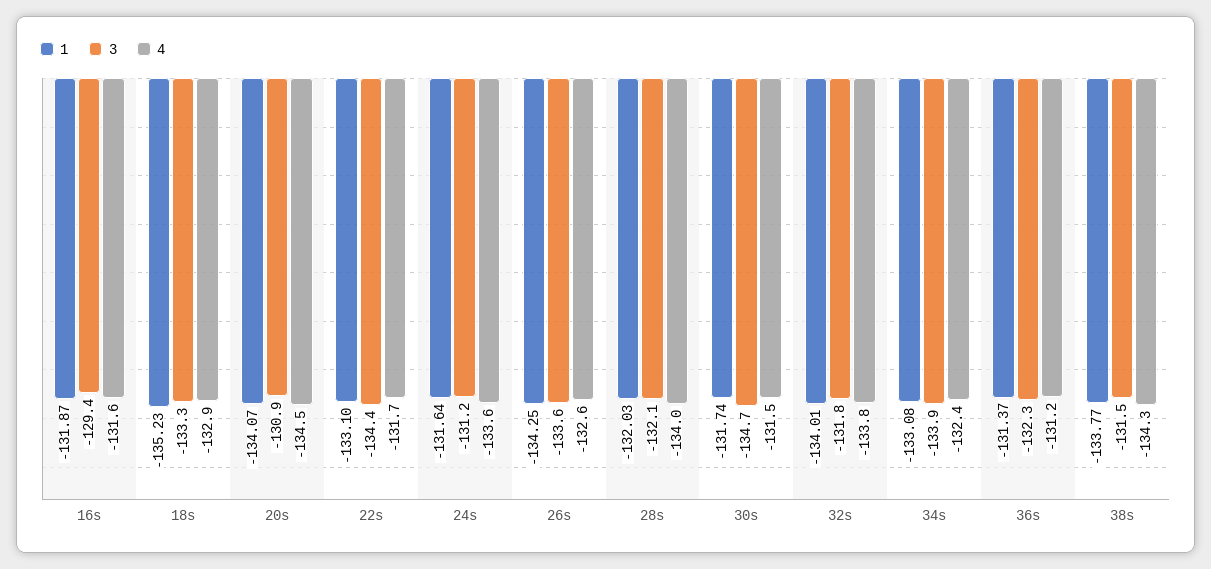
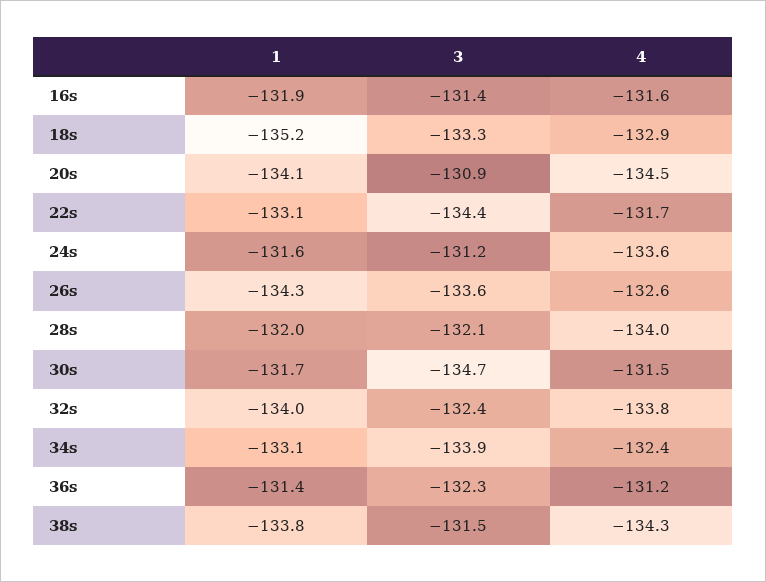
3, 16s: -129.4 -> -131.4
3, 32s: -131.8 -> -132.4

